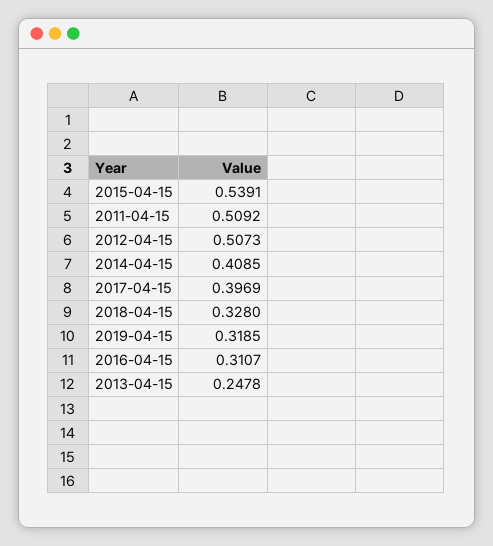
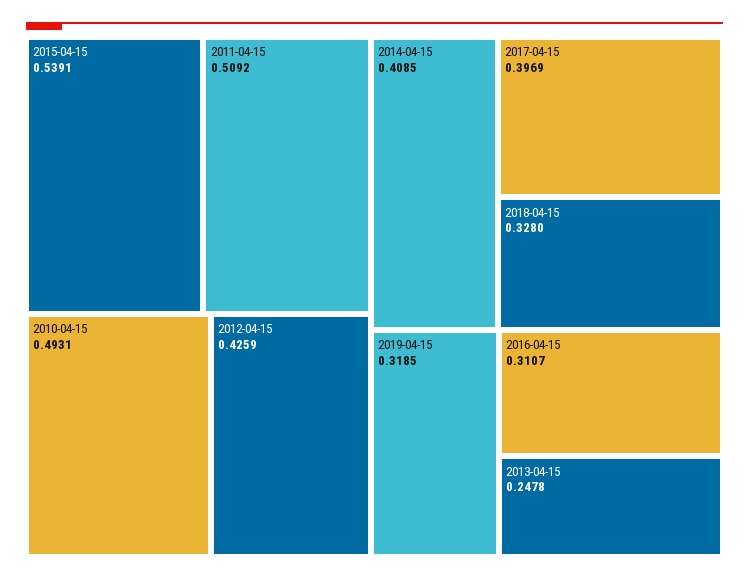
2012-04-15: 0.5073 -> 0.4259
2010-04-15: none -> 0.4931

